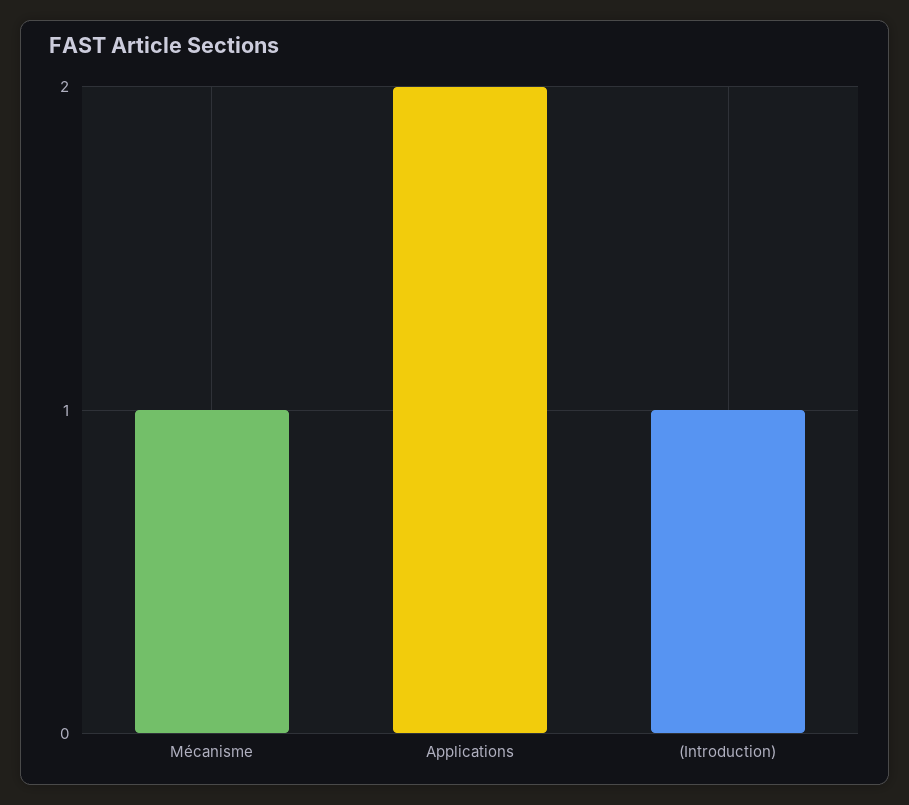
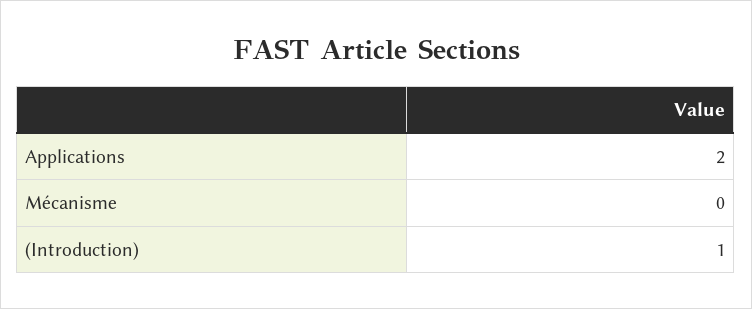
Mécanisme: 1 -> 0

